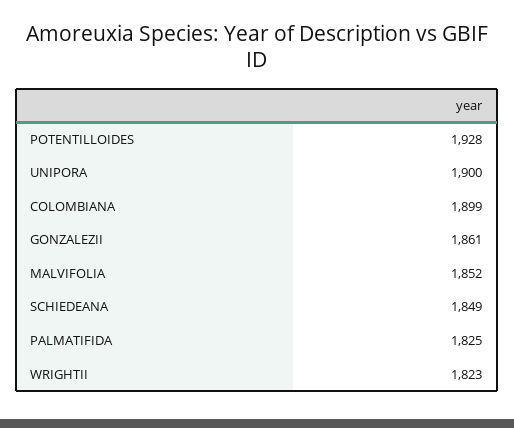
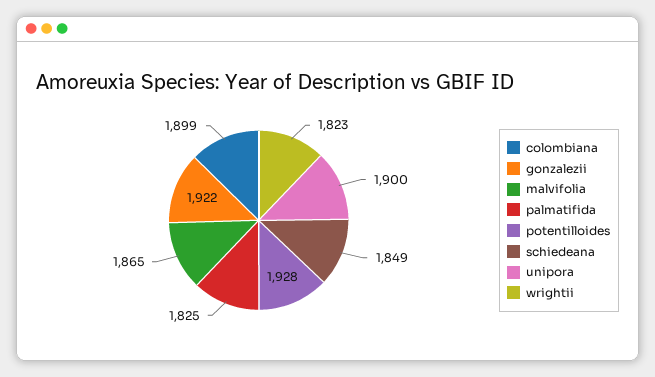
GONZALEZII: 1861 -> 1922
MALVIFOLIA: 1852 -> 1865

